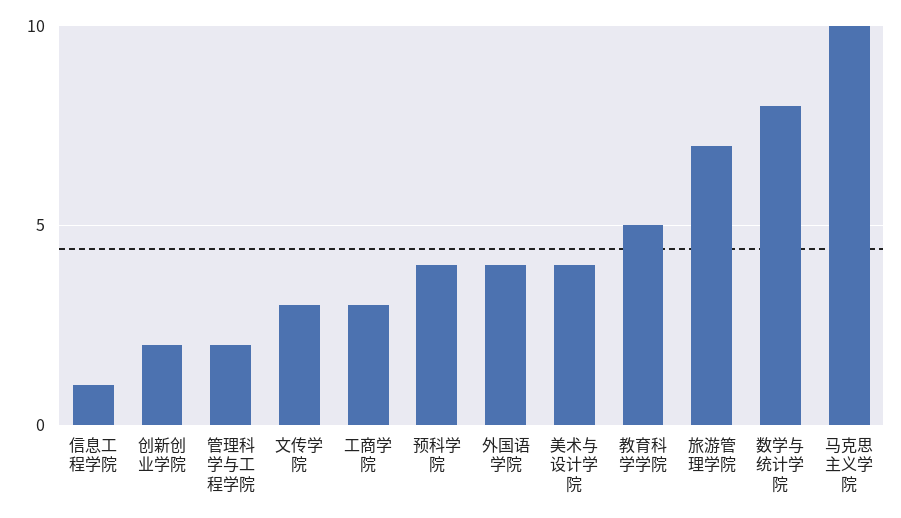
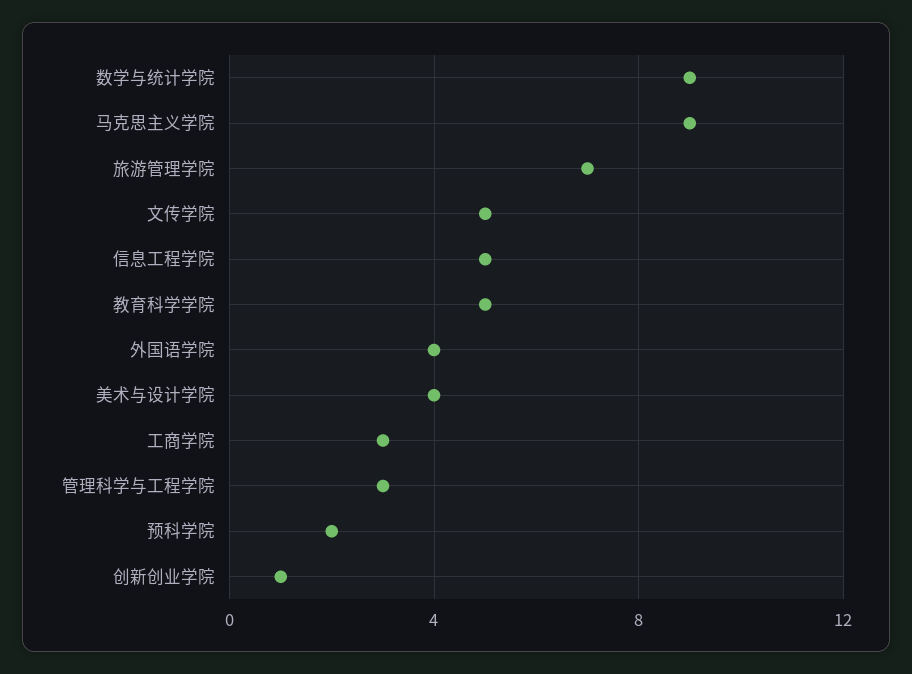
信息工程学院: 1 -> 5
创新创业学院: 2 -> 1
管理科学与工程学院: 2 -> 3
文传学院: 3 -> 5
预科学院: 4 -> 2
数学与统计学院: 8 -> 9
马克思主义学院: 10 -> 9

